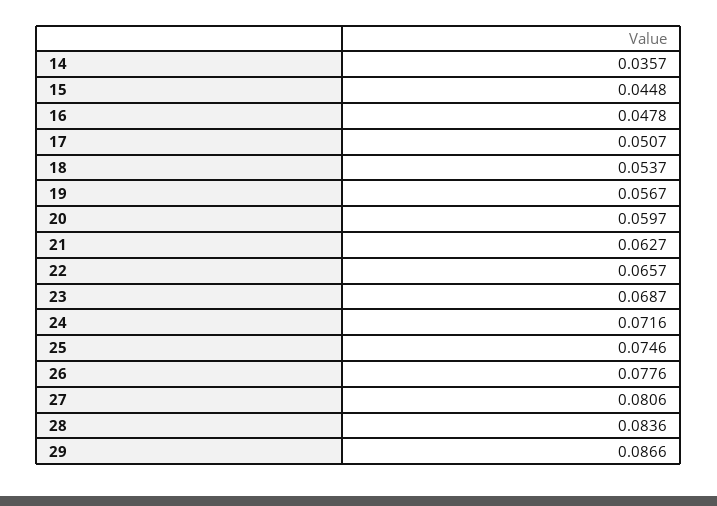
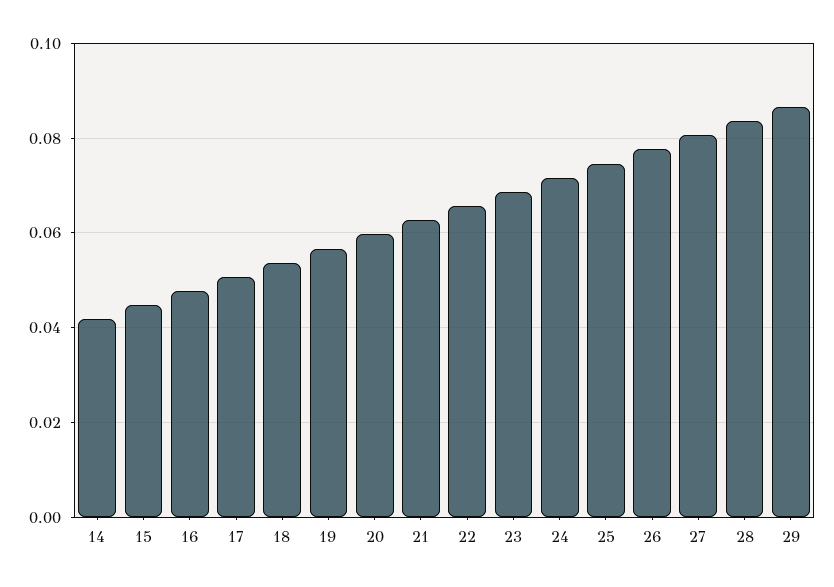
14: 0.0357 -> 0.042

